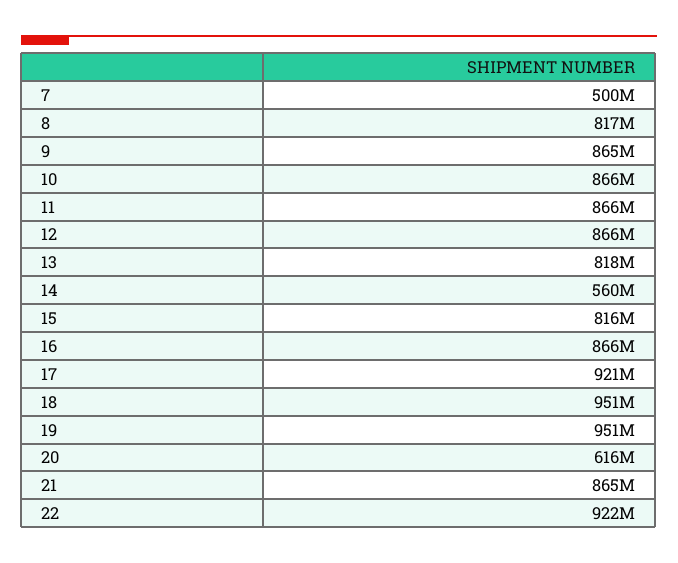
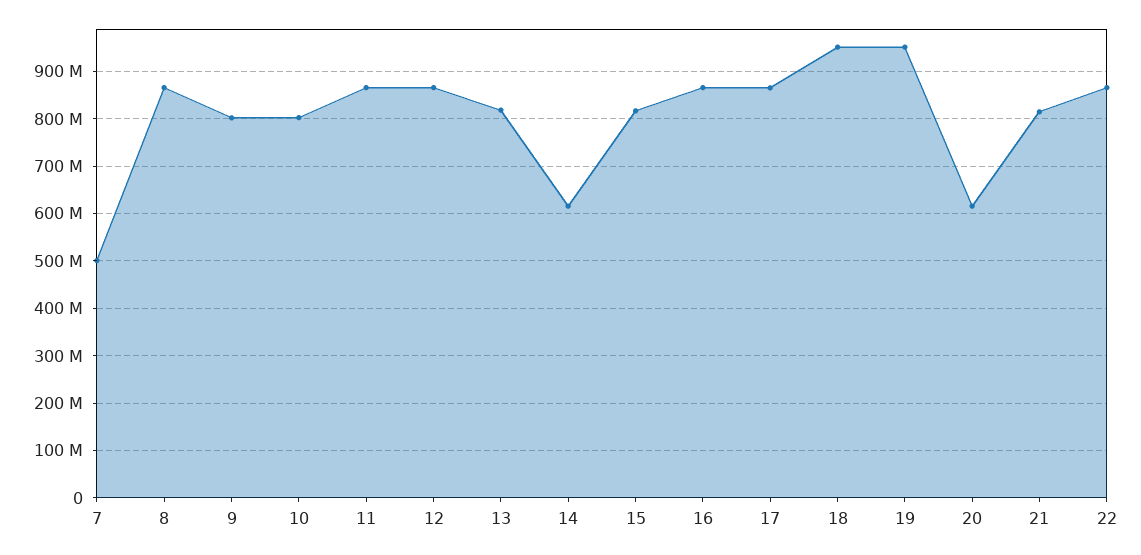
8: 817000000 -> 860000000
9: 865000000 -> 800000000
10: 866000000 -> 800000000
14: 560000000 -> 620000000
17: 921000000 -> 860000000
21: 865000000 -> 820000000
22: 922000000 -> 860000000

